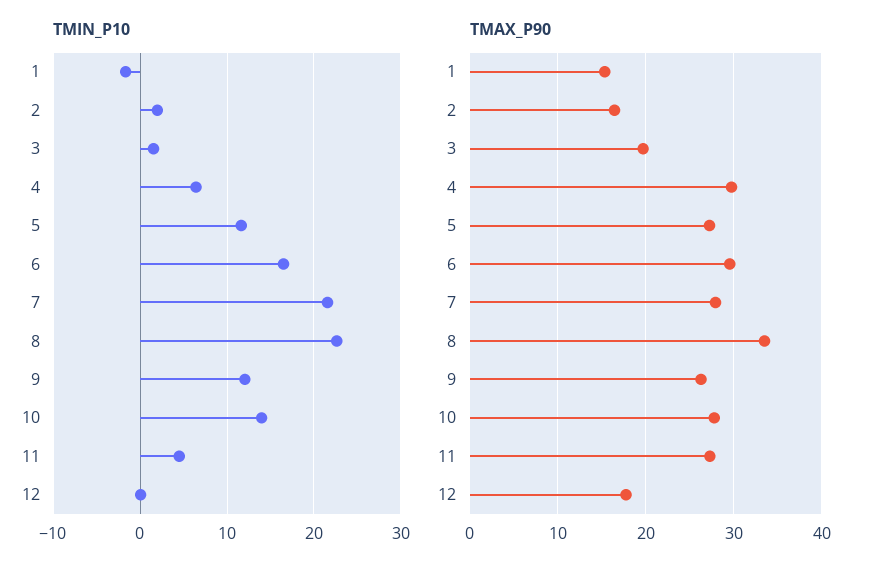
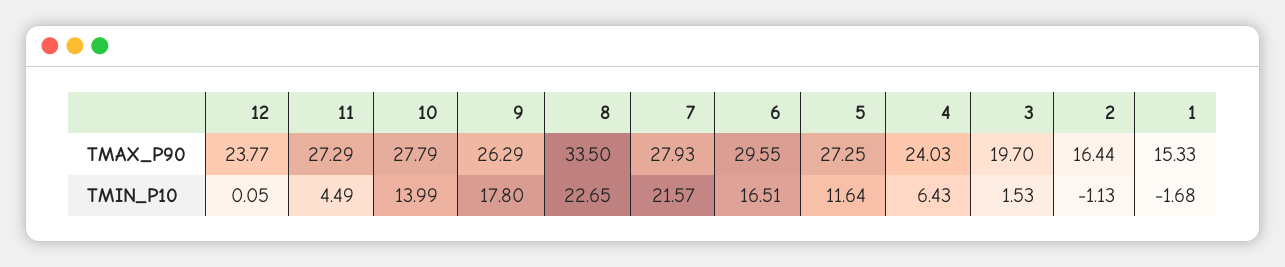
TMIN_P10, 2: 2 -> -1.13
TMIN_P10, 9: 12 -> 17.8
TMAX_P90, 4: 30 -> 24.03
TMAX_P90, 12: 18 -> 23.77

